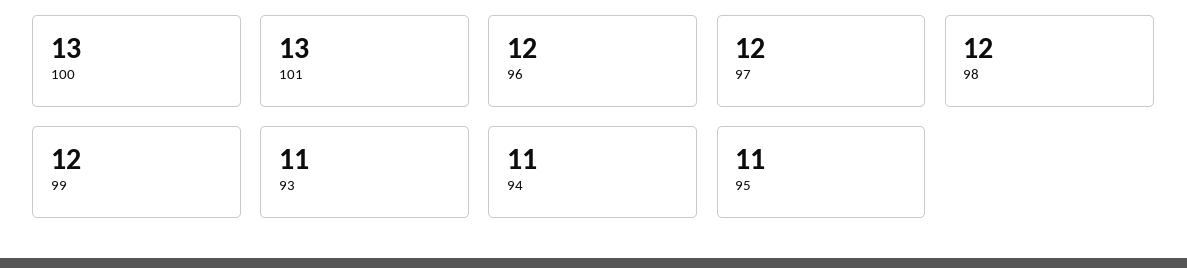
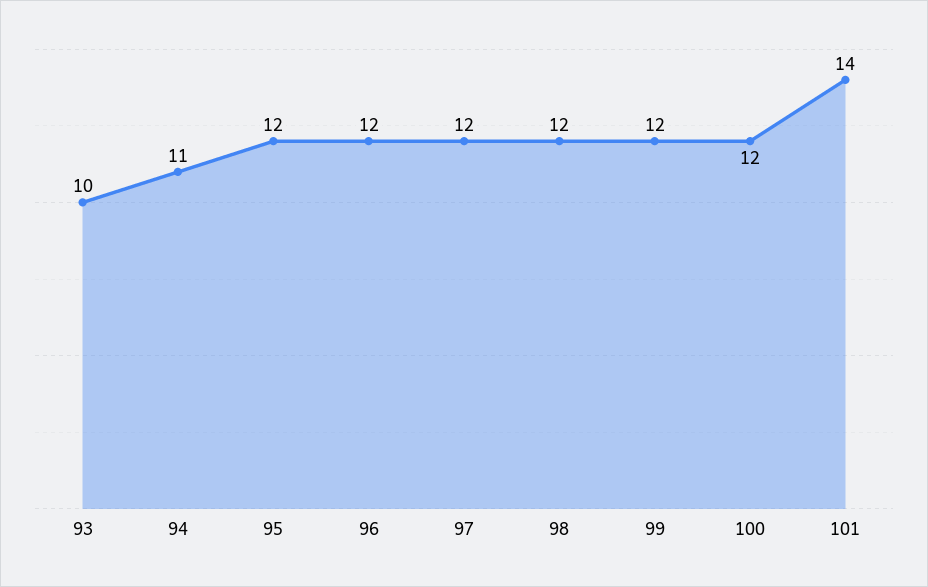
100: 13 -> 12
101: 13 -> 14
93: 11 -> 10
95: 11 -> 12

